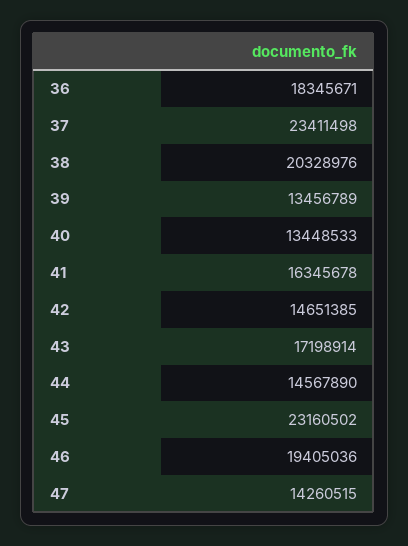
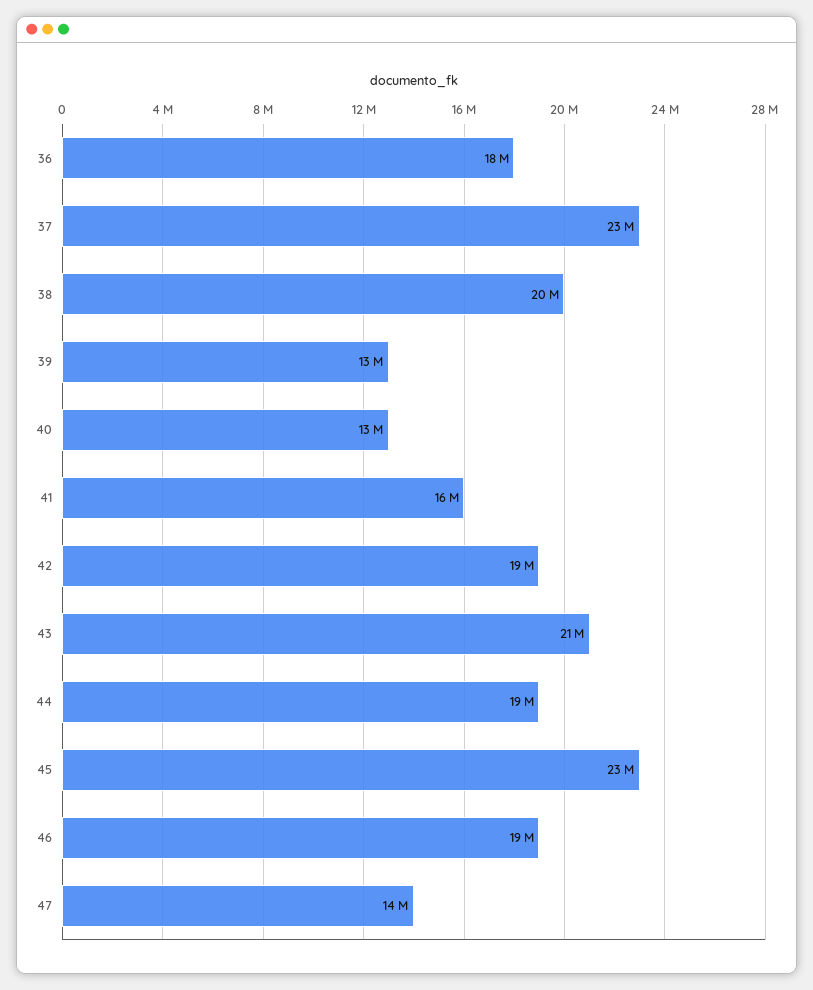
42: 14651385 -> 19000000
43: 17198914 -> 21000000
44: 14567890 -> 19000000

